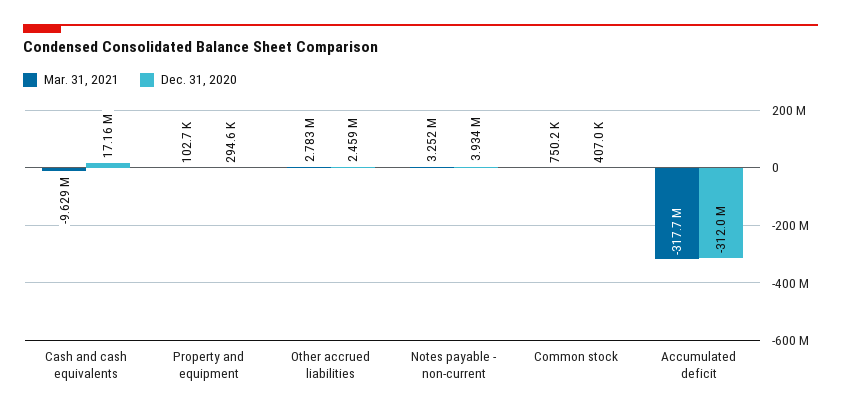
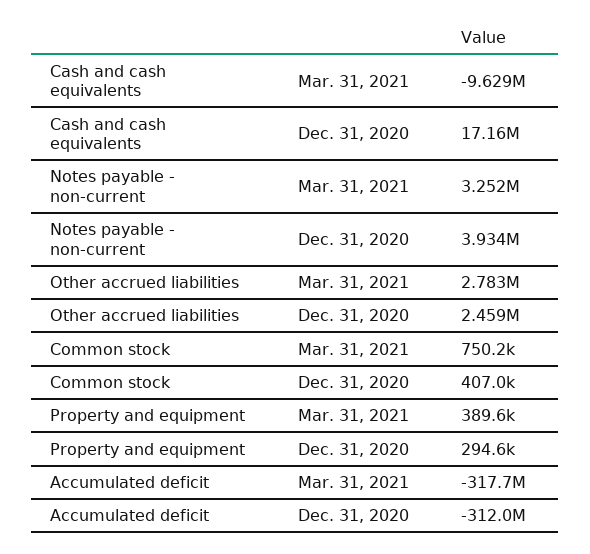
Mar. 31, 2021, Property and equipment: 102700 -> 389600

